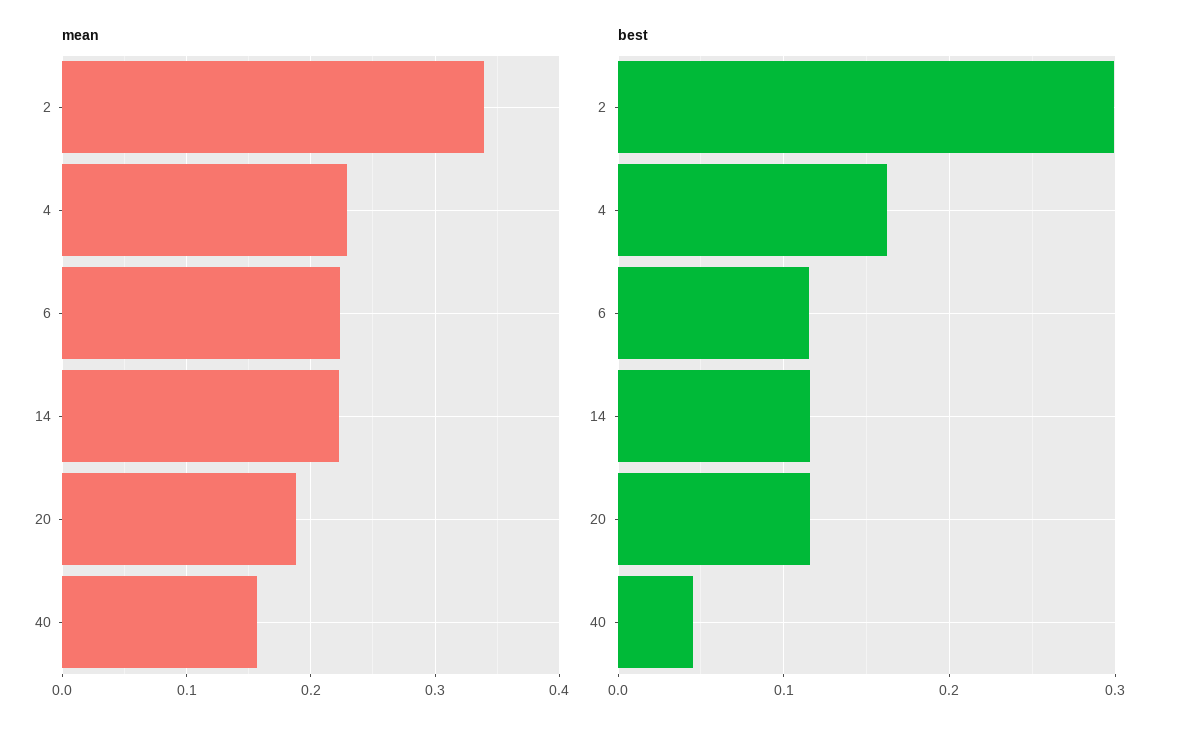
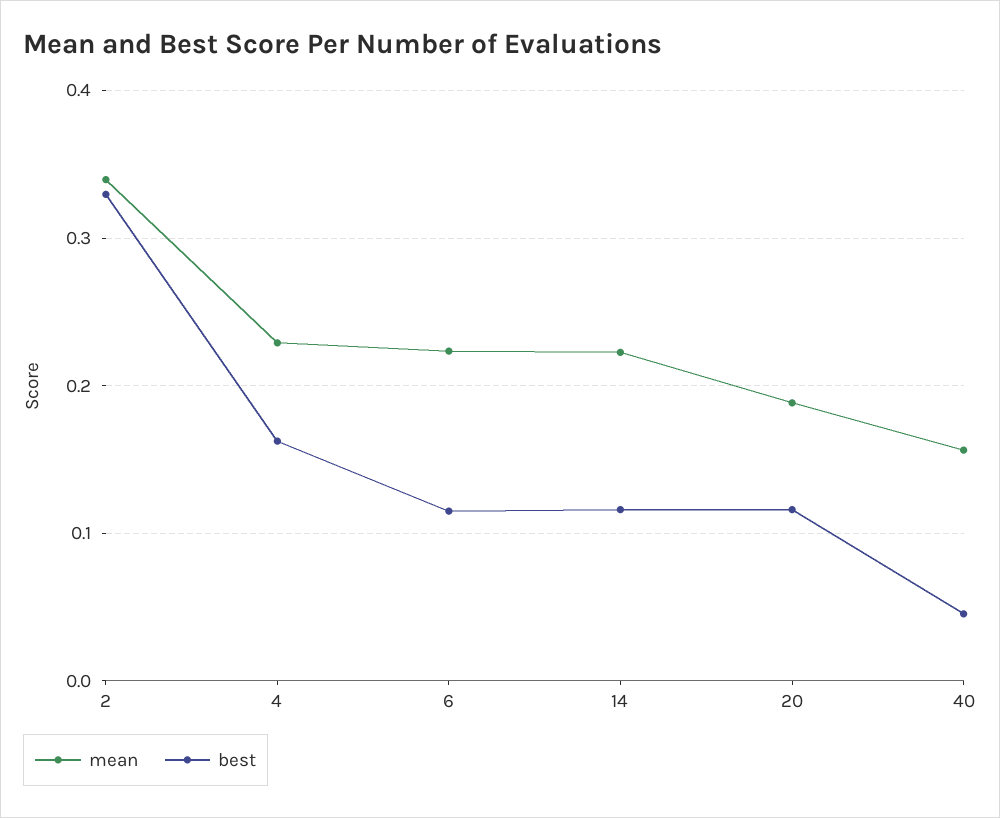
best, 2: 0.3 -> 0.33

